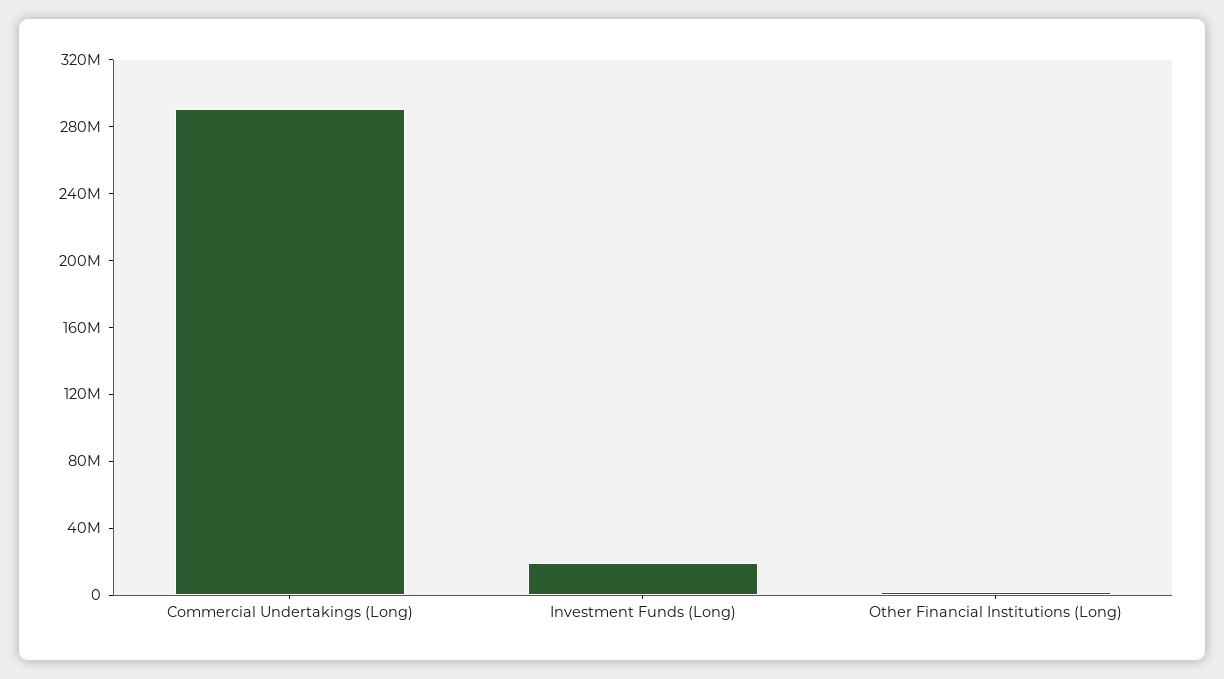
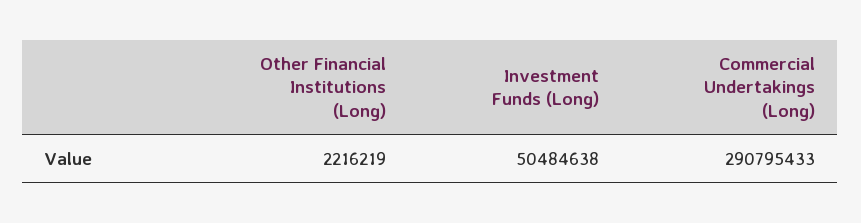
Investment Funds (Long): 20000000 -> 50484638

